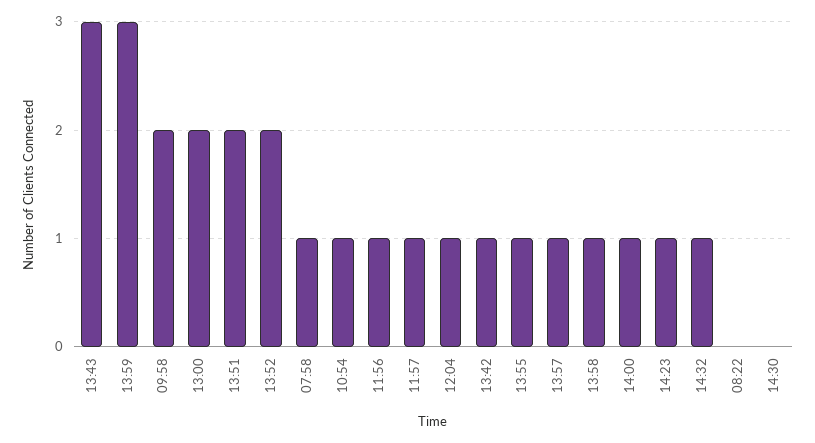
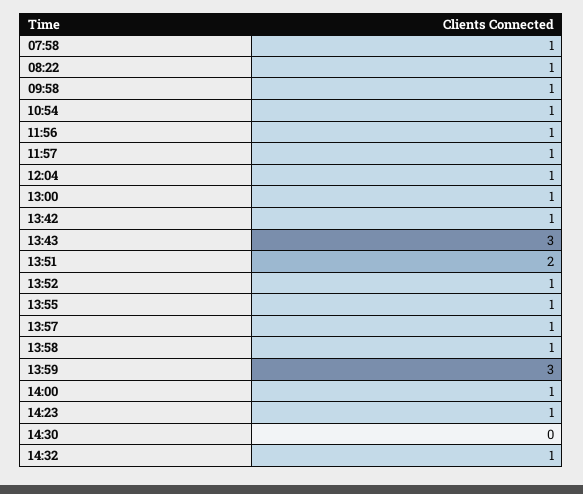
09:58: 2 -> 1
13:00: 2 -> 1
13:52: 2 -> 1
08:22: 0 -> 1

